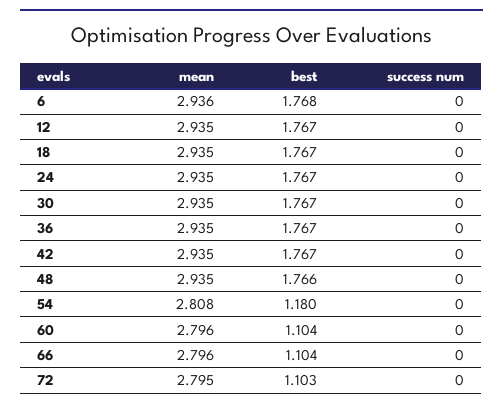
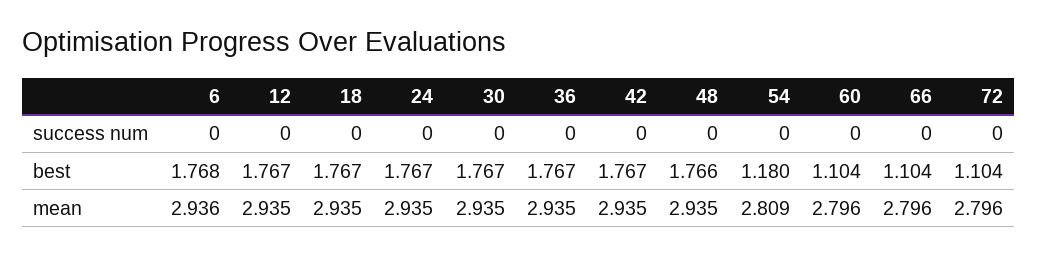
mean, 54: 2.808 -> 2.809
mean, 72: 2.795 -> 2.796
best, 72: 1.103 -> 1.104

